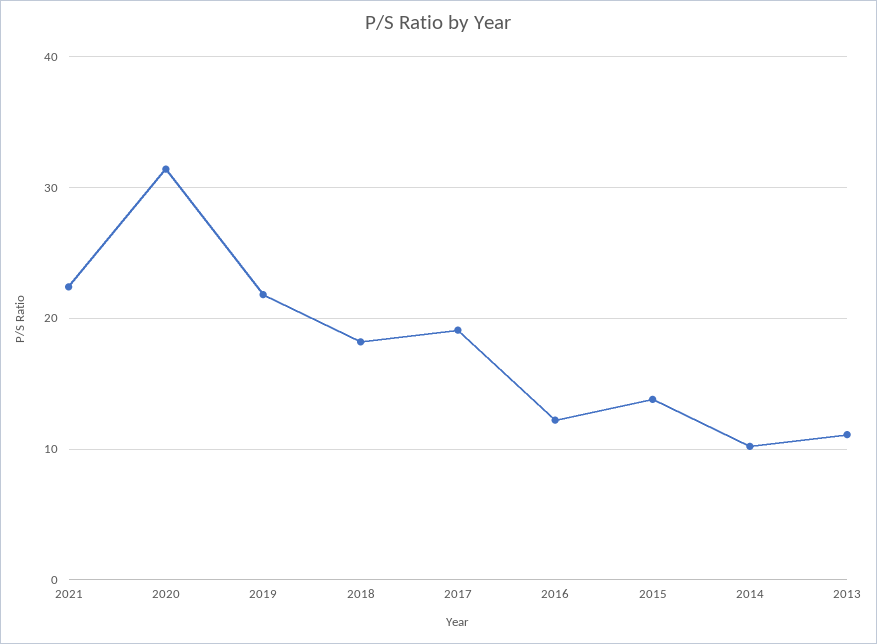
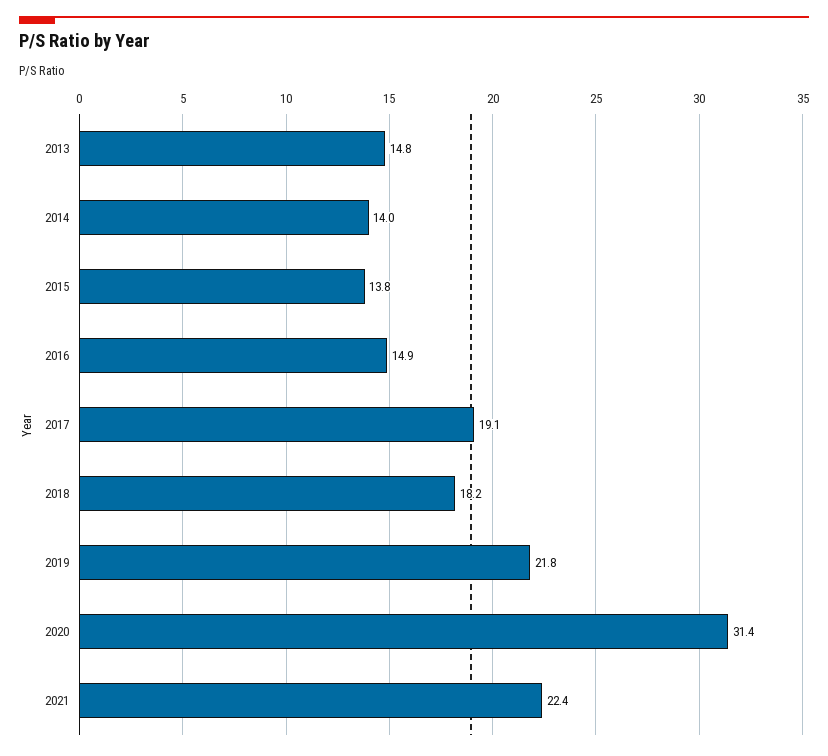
2016: 12 -> 14.9
2014: 10 -> 14
2013: 11 -> 14.8

